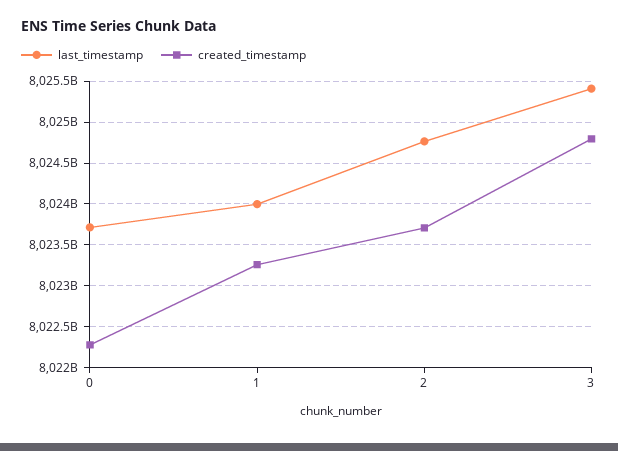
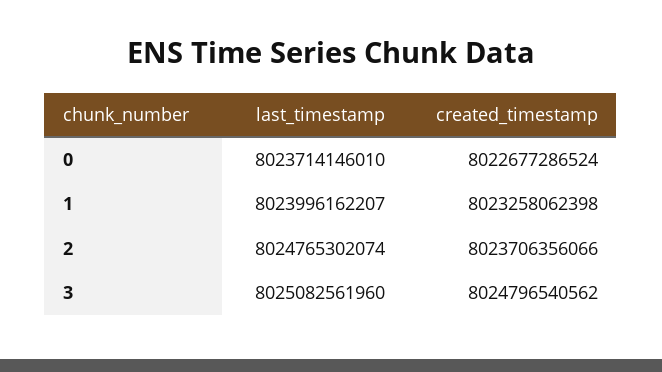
created_timestamp, 0: 8022300000000 -> 8022677286524
last_timestamp, 3: 8025400000000 -> 8025082561960

